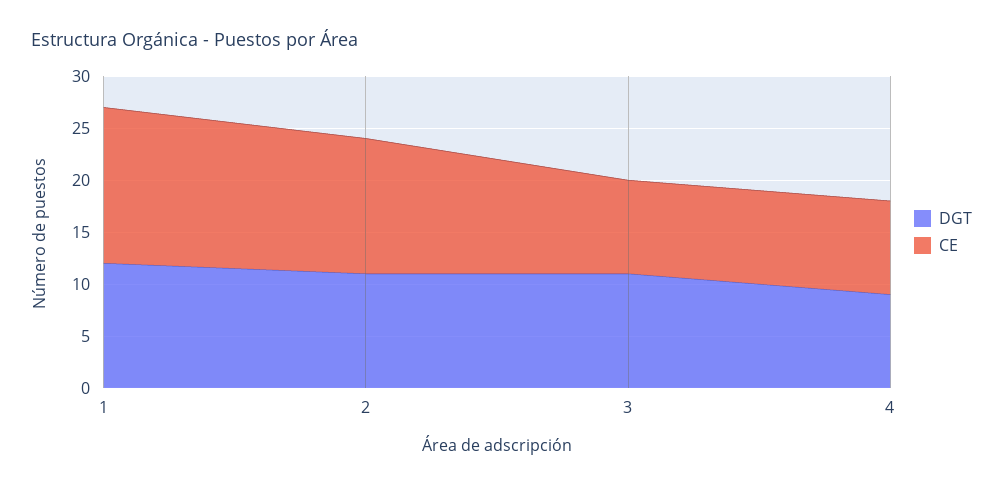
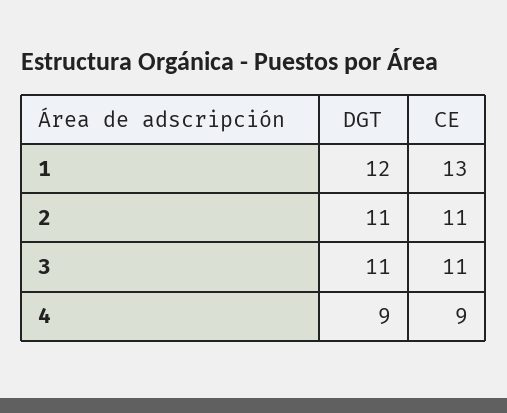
CE, 1: 15 -> 13
CE, 2: 13 -> 11
CE, 3: 9 -> 11

